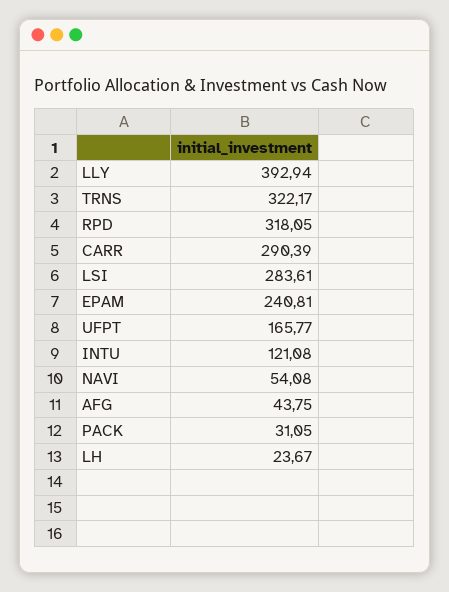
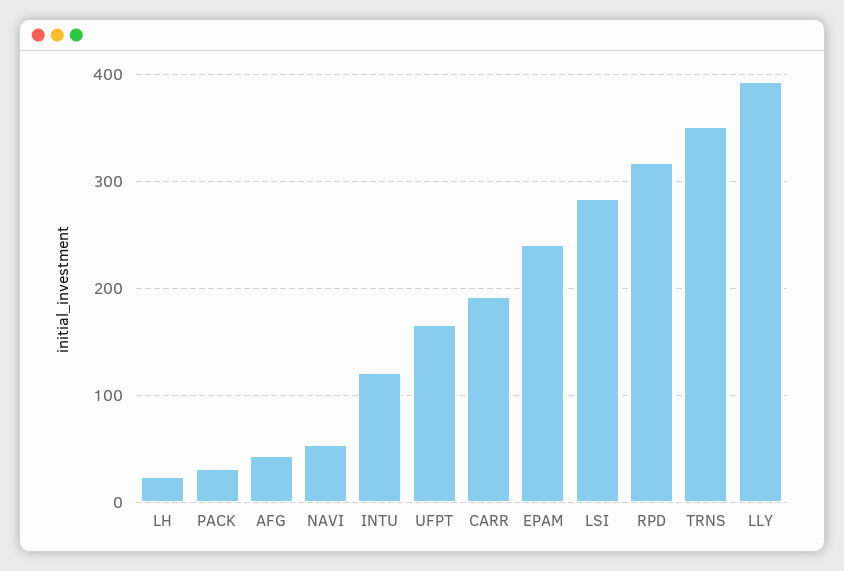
TRNS: 322.17 -> 350
CARR: 290.39 -> 190

